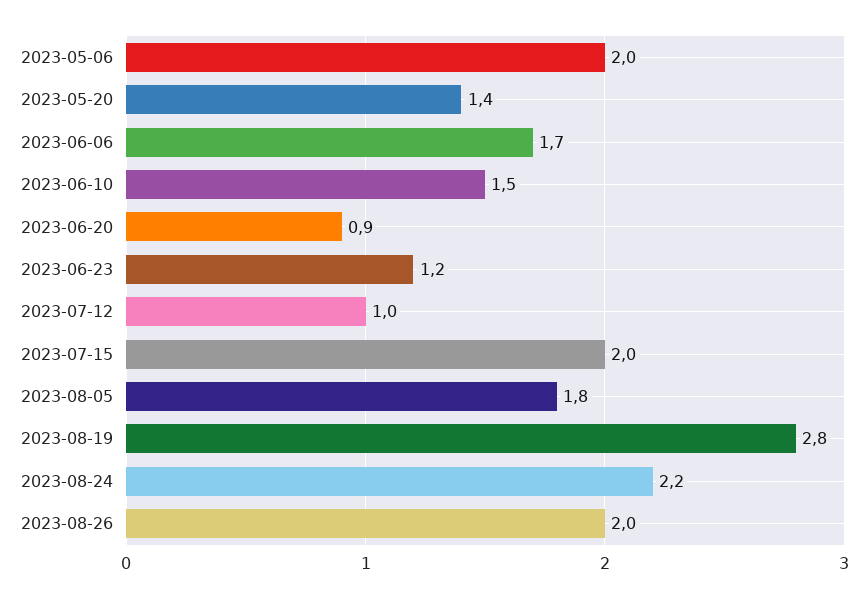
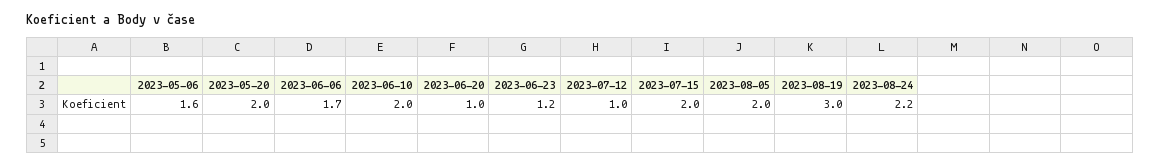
2023-05-06: 2 -> 1.6
2023-05-20: 1.4 -> 2
2023-06-10: 1.5 -> 2
2023-06-20: 0.9 -> 1
2023-08-05: 1.8 -> 2
2023-08-19: 2.8 -> 3
2023-08-26: 2 -> none

